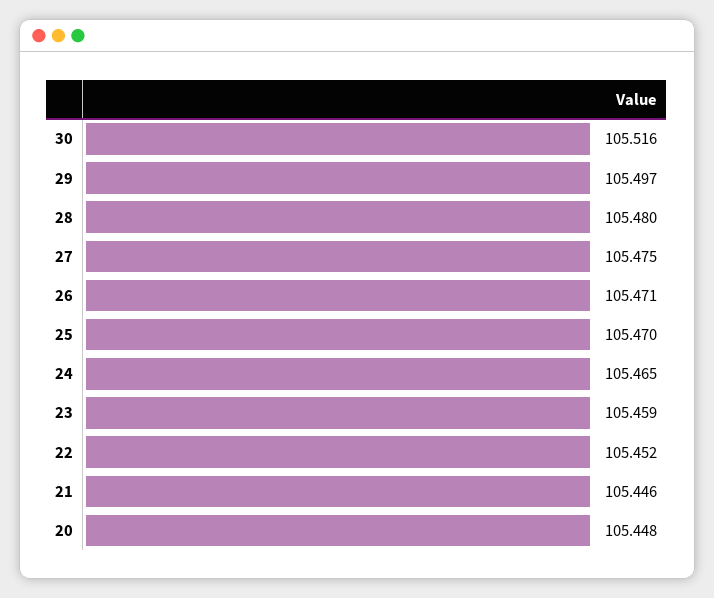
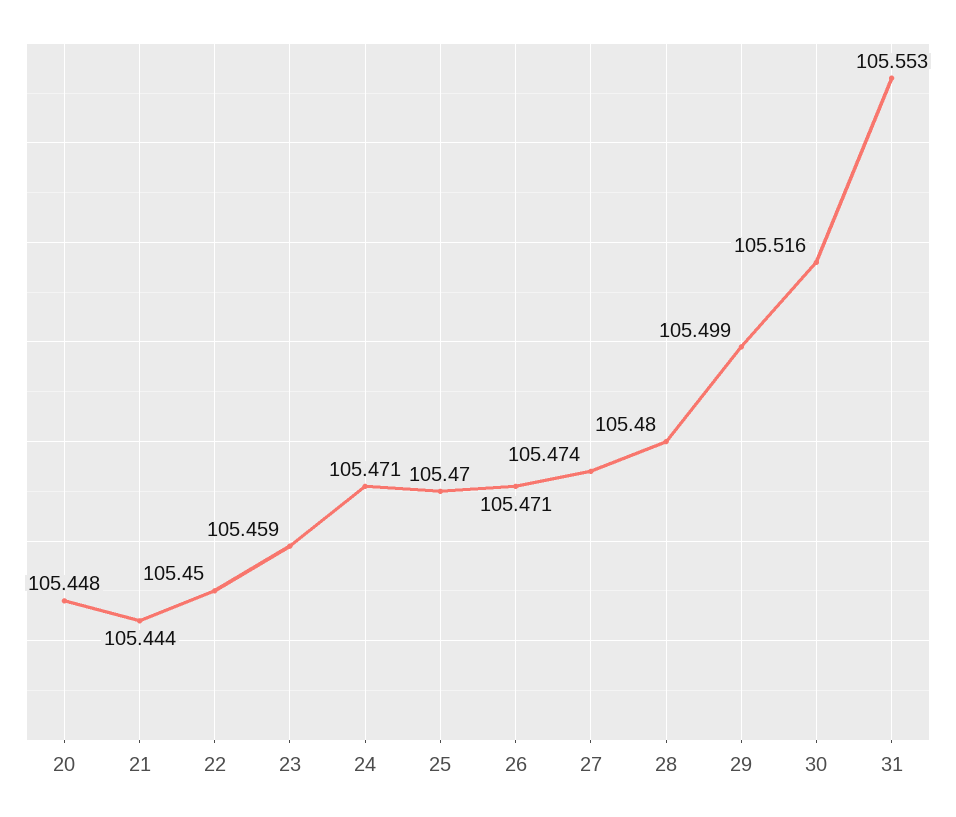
29: 105.497 -> 105.499
27: 105.475 -> 105.474
24: 105.465 -> 105.471
22: 105.452 -> 105.45
21: 105.446 -> 105.444
31: none -> 105.553

